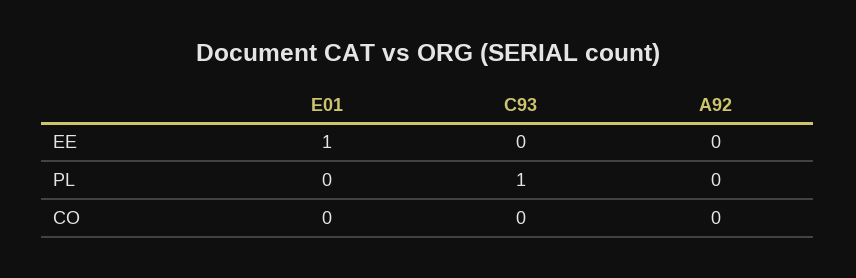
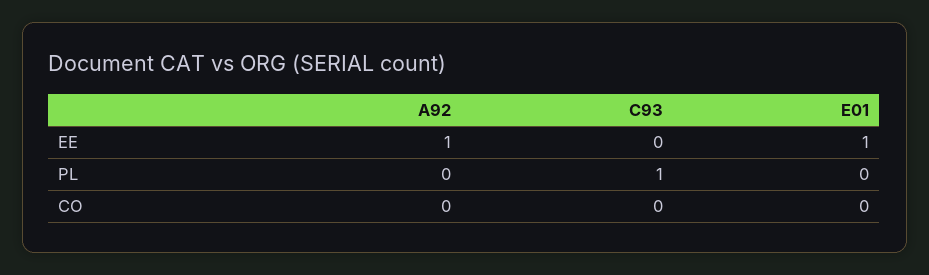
A92, EE: 0 -> 1

